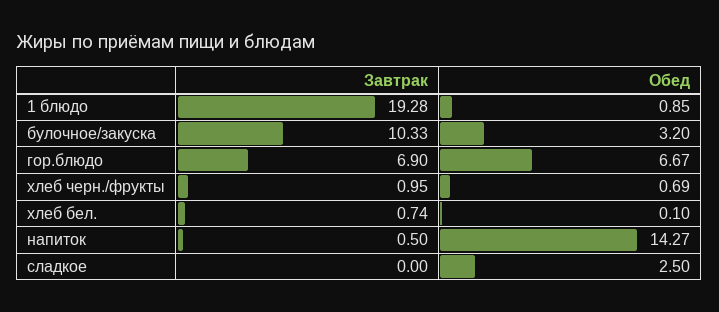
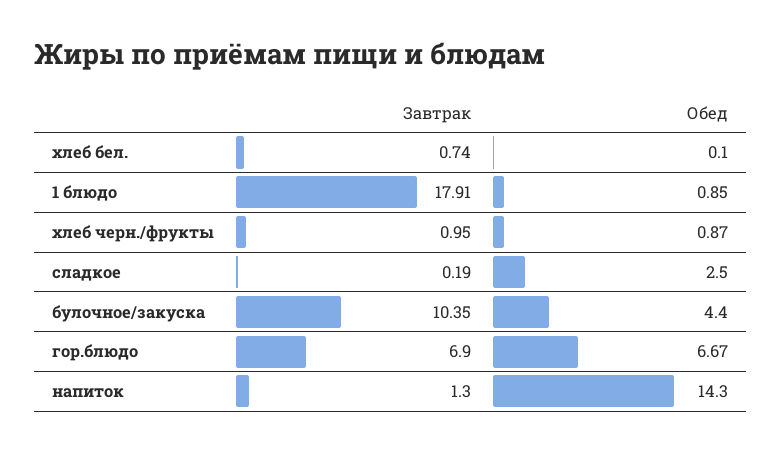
Завтрак, 1 блюдо: 19.28 -> 17.91
Завтрак, булочное/закуска: 10.33 -> 10.35
Обед, булочное/закуска: 3.2 -> 4.4
Обед, хлеб черн./фрукты: 0.69 -> 0.87
Завтрак, напиток: 0.5 -> 1.3
Обед, напиток: 14.27 -> 14.3
Завтрак, сладкое: 0 -> 0.19

